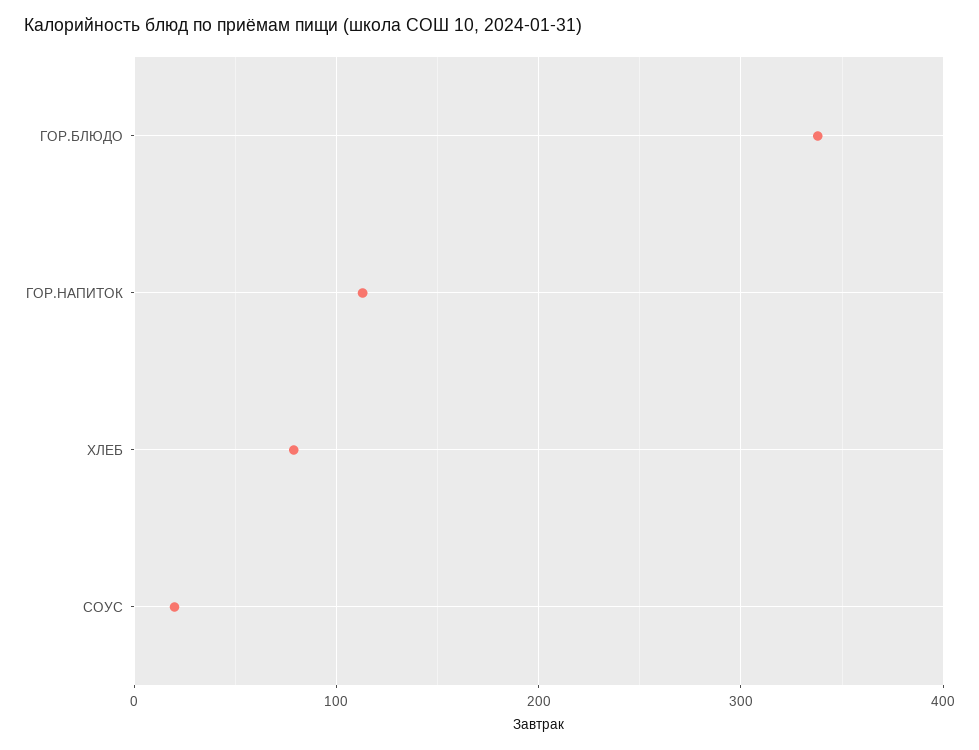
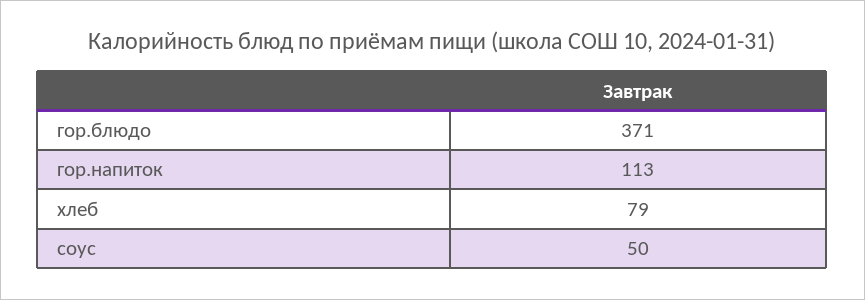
ГОР.БЛЮДО: 340 -> 371
СОУС: 20 -> 50

